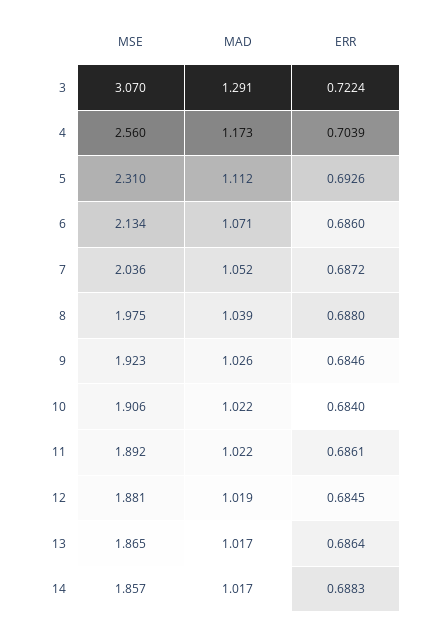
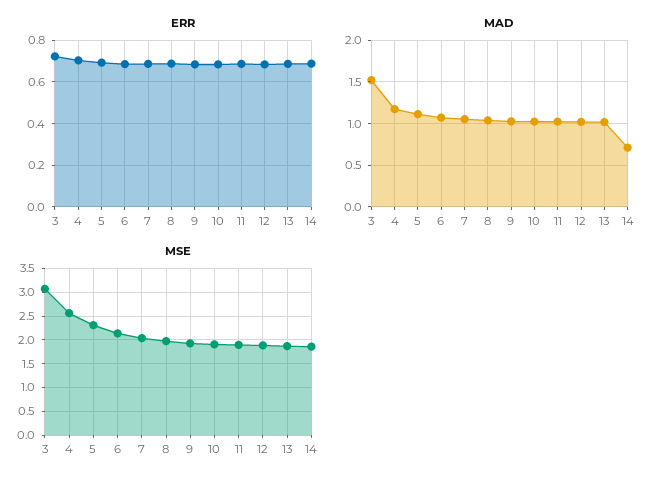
MAD, 3: 1.291 -> 1.5
MAD, 14: 1.017 -> 0.7

